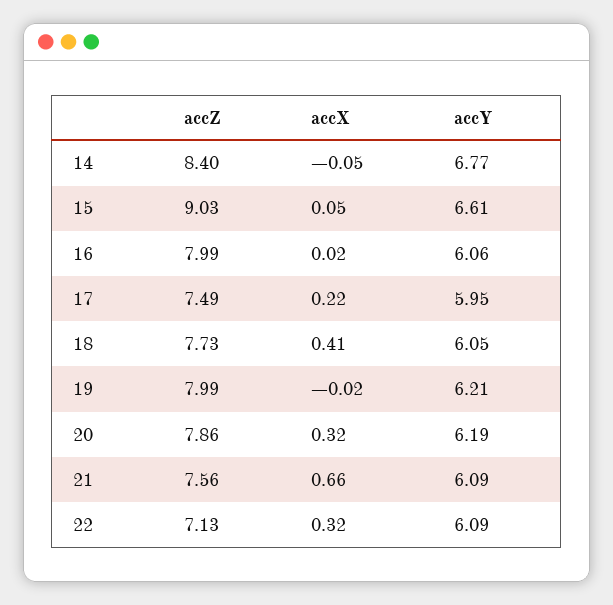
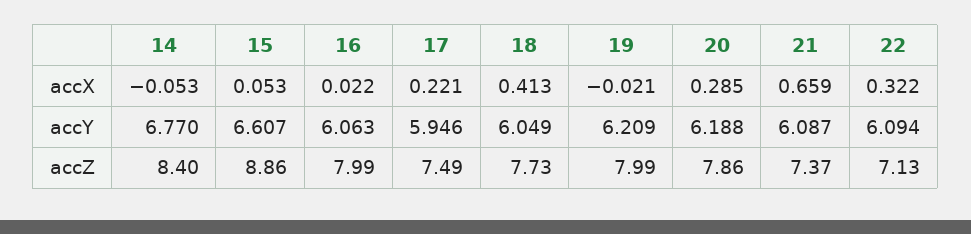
accZ, 15: 9.03 -> 8.86
accX, 20: 0.32 -> 0.285
accZ, 21: 7.56 -> 7.37

